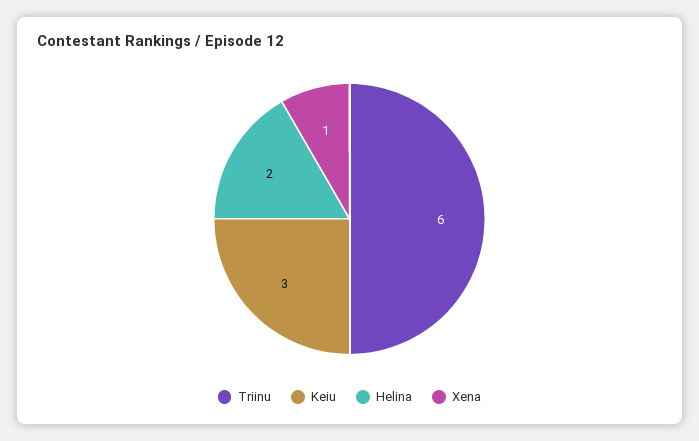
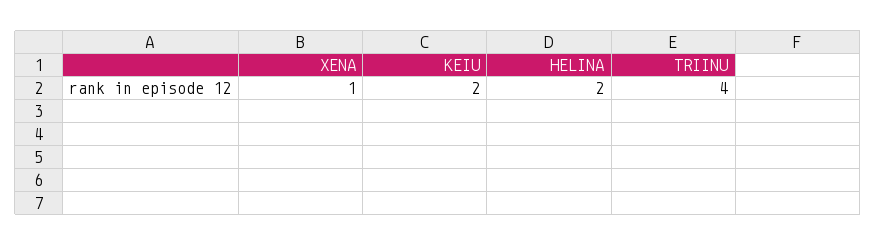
Triinu: 6 -> 4
Keiu: 3 -> 2

